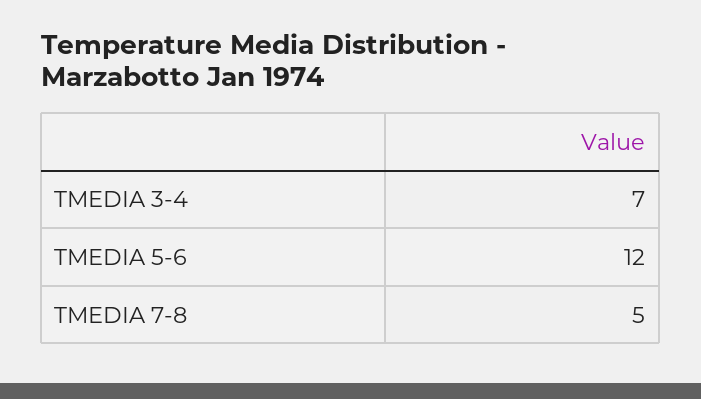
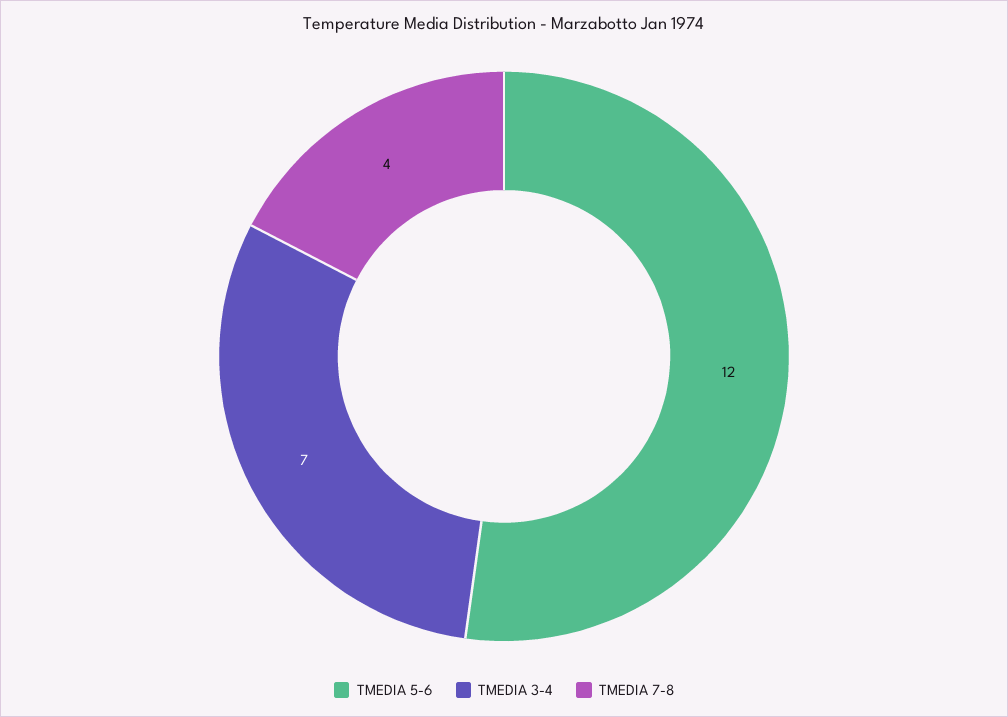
TMEDIA 7-8: 5 -> 4

